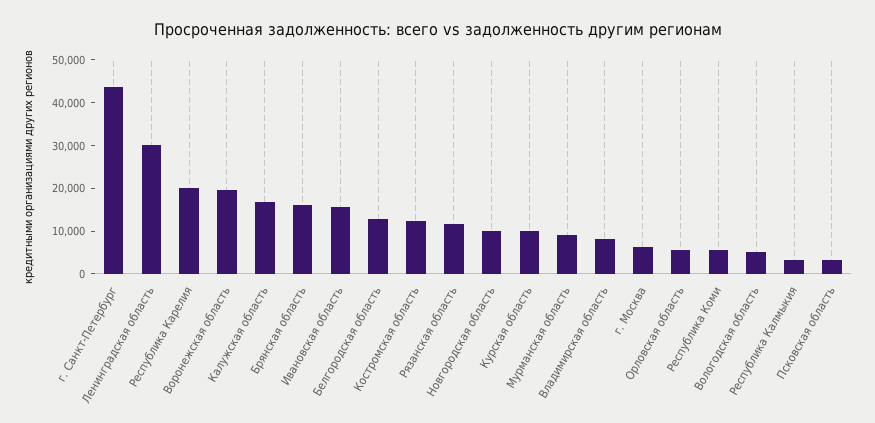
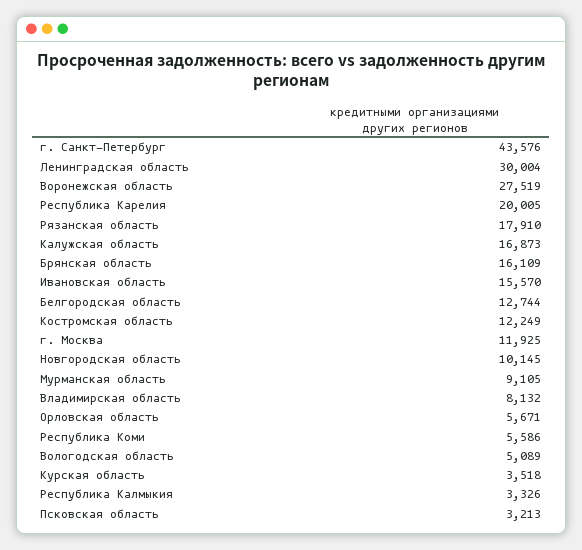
Воронежская область: 20000 -> 27519
Рязанская область: 12000 -> 17910
Курская область: 10000 -> 3518
г. Москва: 6000 -> 11925

